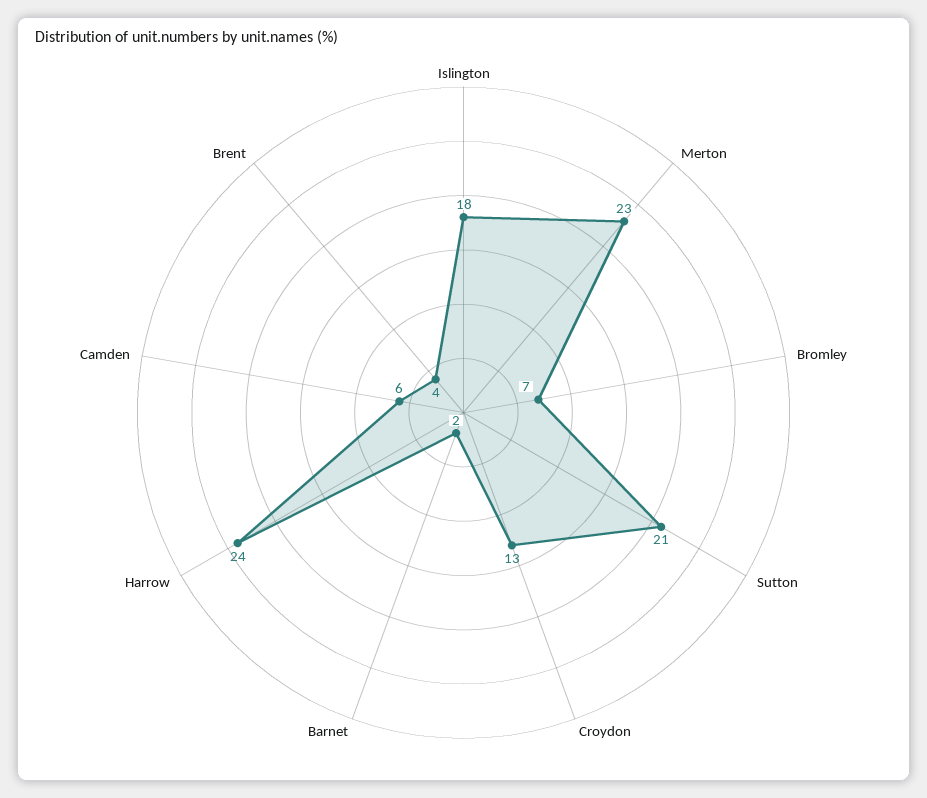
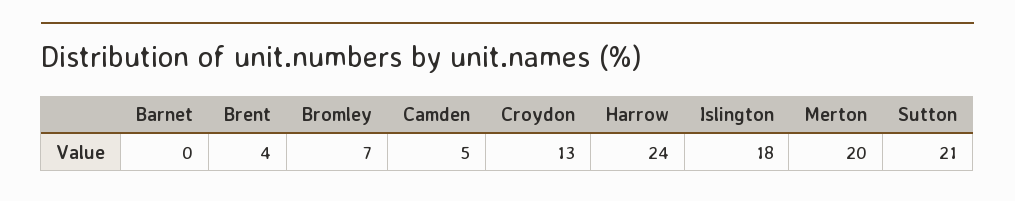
Merton: 23 -> 20
Barnet: 2 -> 0
Camden: 6 -> 5

